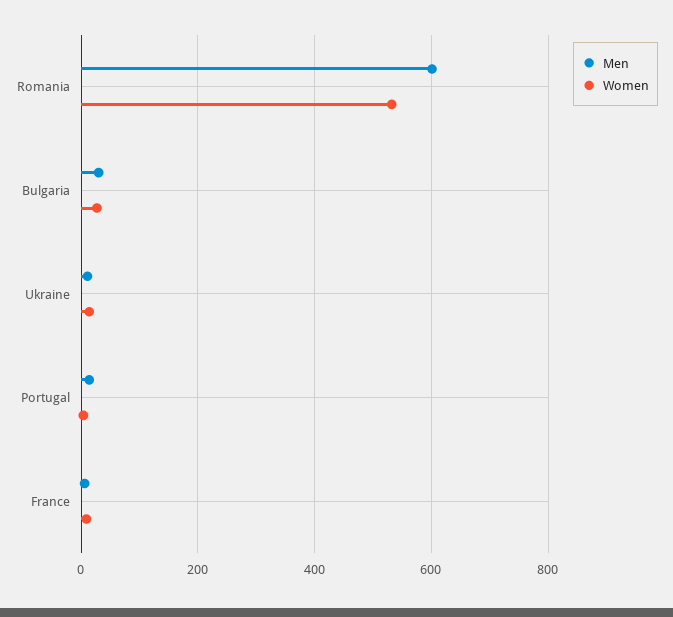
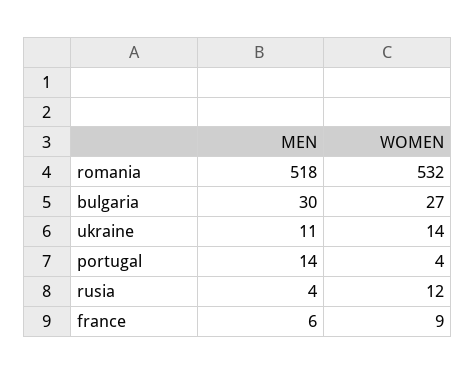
Men, Romania: 600 -> 518
Men, rusia: none -> 4
Women, rusia: none -> 12

